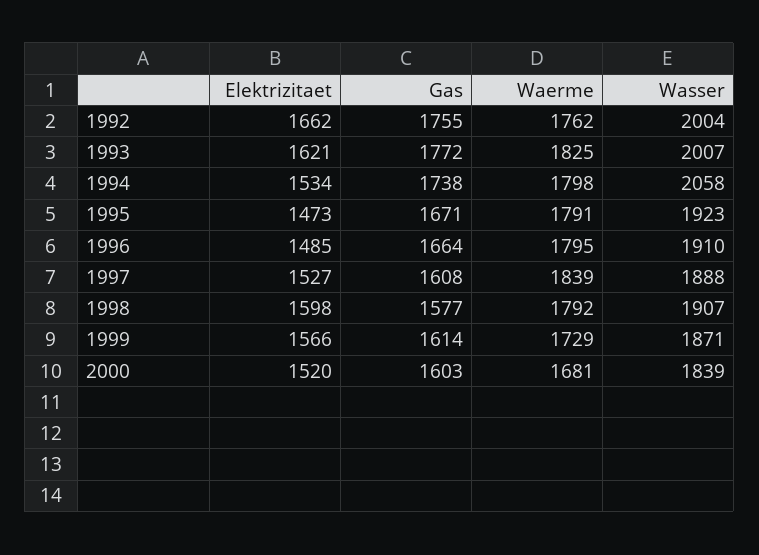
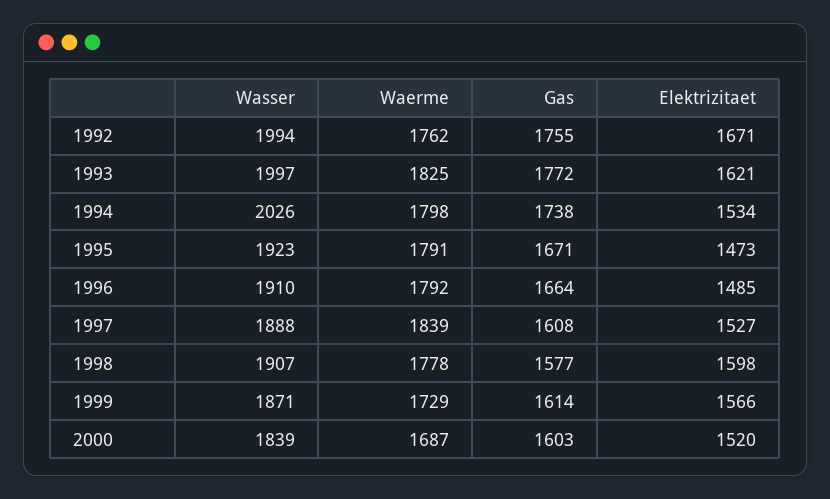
Elektrizitaet, 1992: 1662 -> 1671
Wasser, 1992: 2004 -> 1994
Wasser, 1993: 2007 -> 1997
Wasser, 1994: 2058 -> 2026
Waerme, 1996: 1795 -> 1792
Waerme, 1998: 1792 -> 1778
Waerme, 2000: 1681 -> 1687

